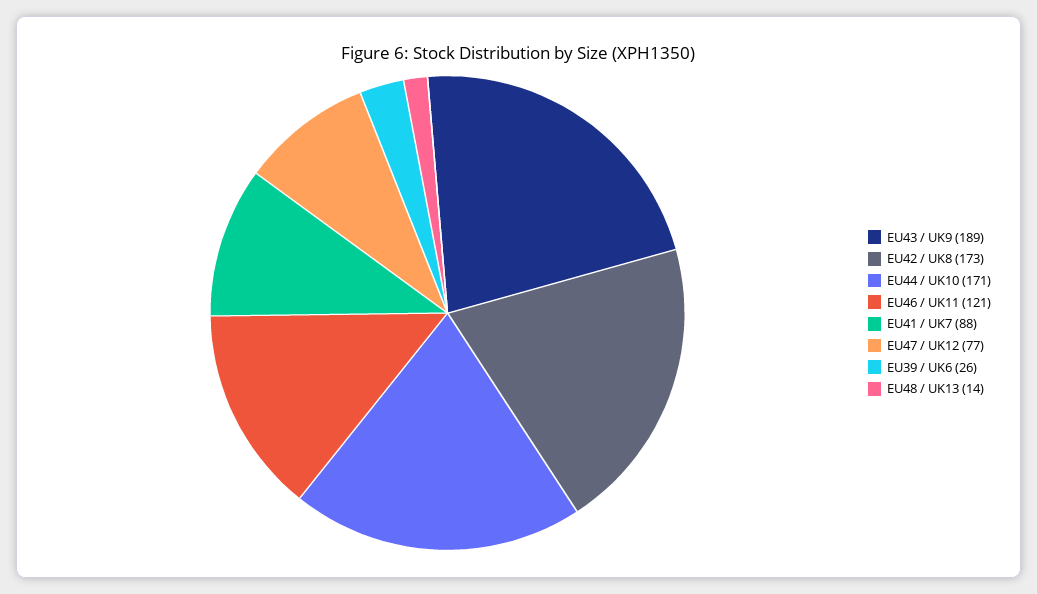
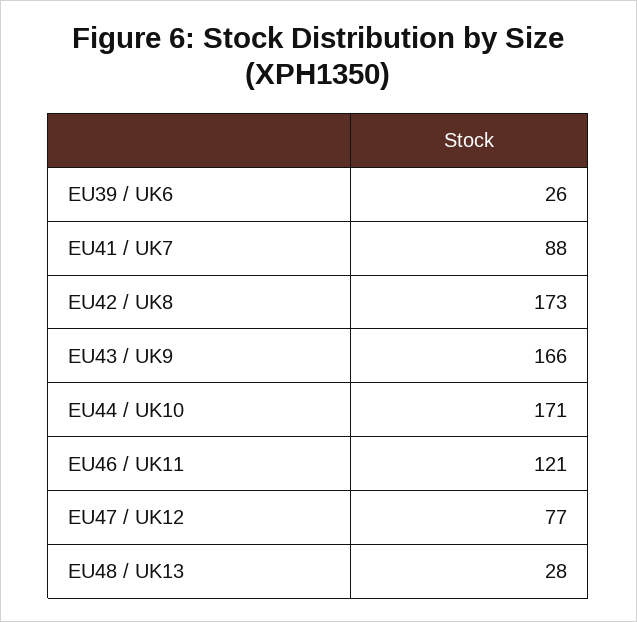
EU43 / UK9: 189 -> 166
EU48 / UK13: 14 -> 28

